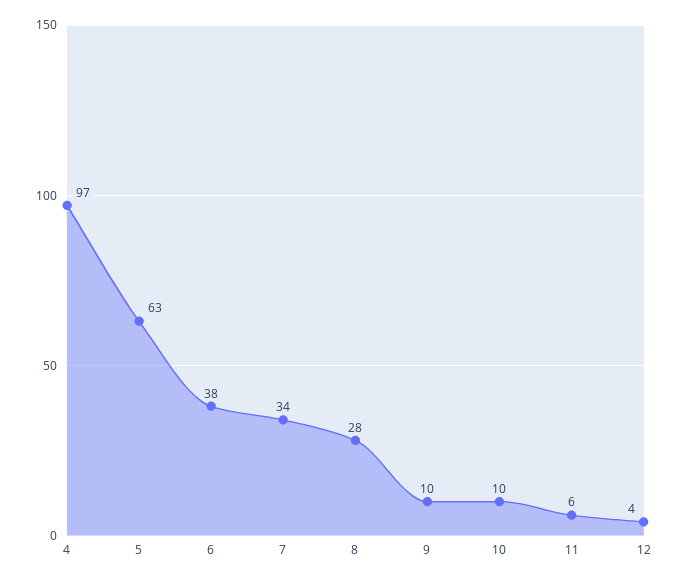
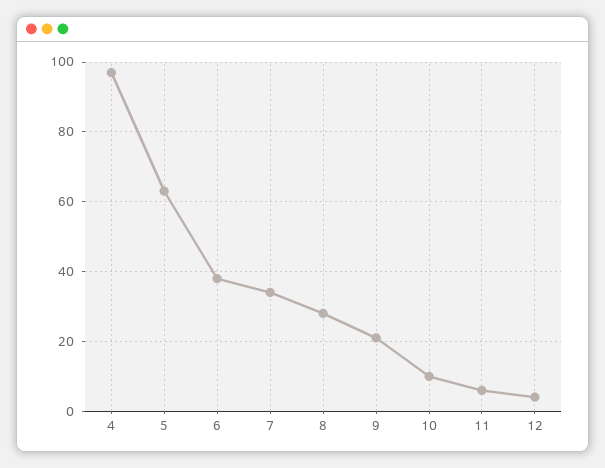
9: 10 -> 20

